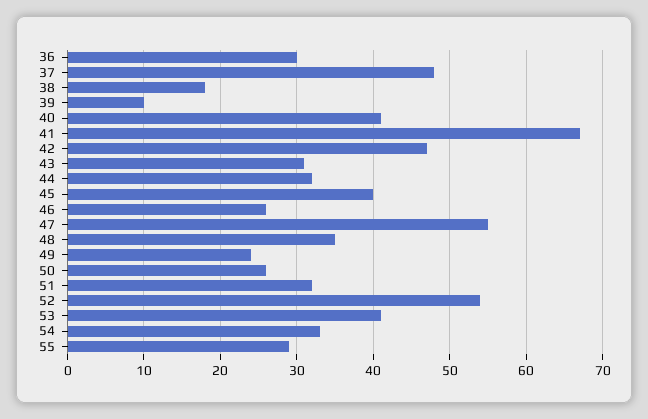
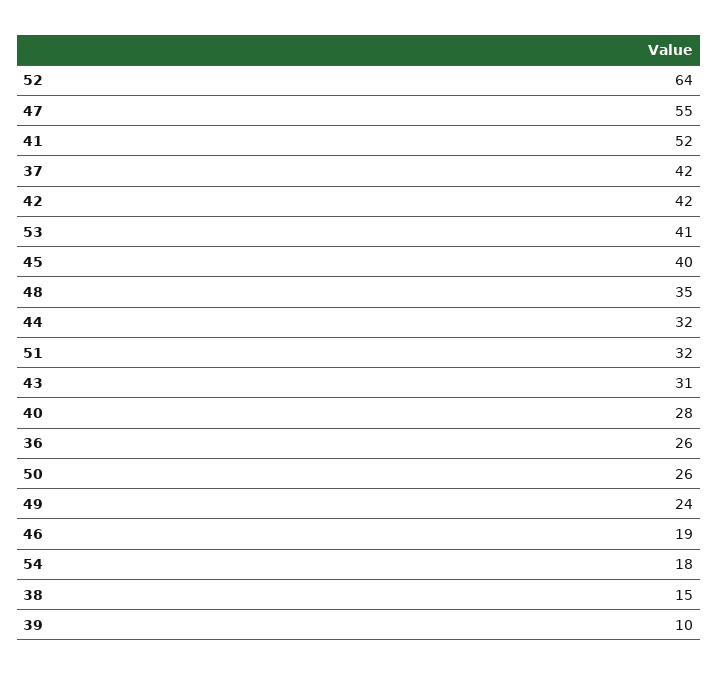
36: 30 -> 26
37: 48 -> 42
38: 18 -> 15
40: 41 -> 28
41: 67 -> 52
42: 47 -> 42
46: 26 -> 19
52: 54 -> 64
54: 33 -> 18
55: 29 -> none

